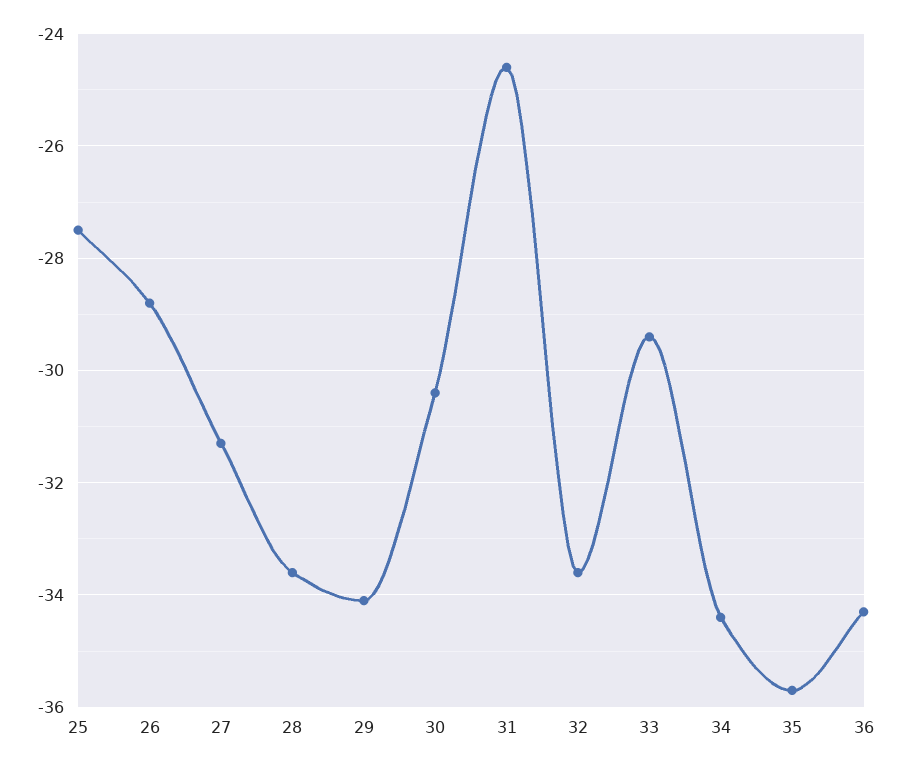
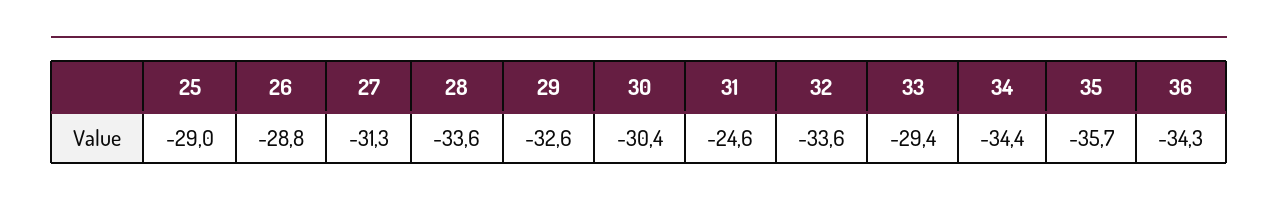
25: -27.5 -> -29
29: -34 -> -32.6

